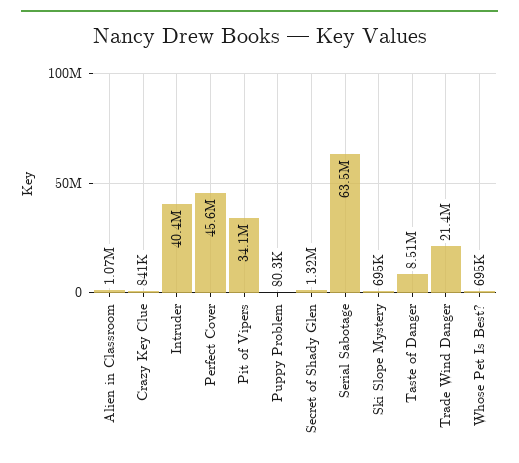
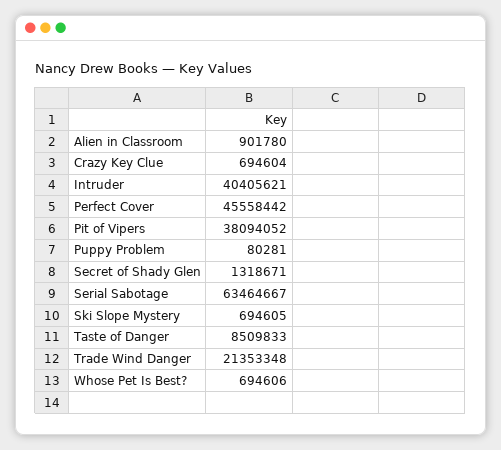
Alien in Classroom: 1070000 -> 901780
Crazy Key Clue: 841000 -> 694604
Pit of Vipers: 34100000 -> 38094052

